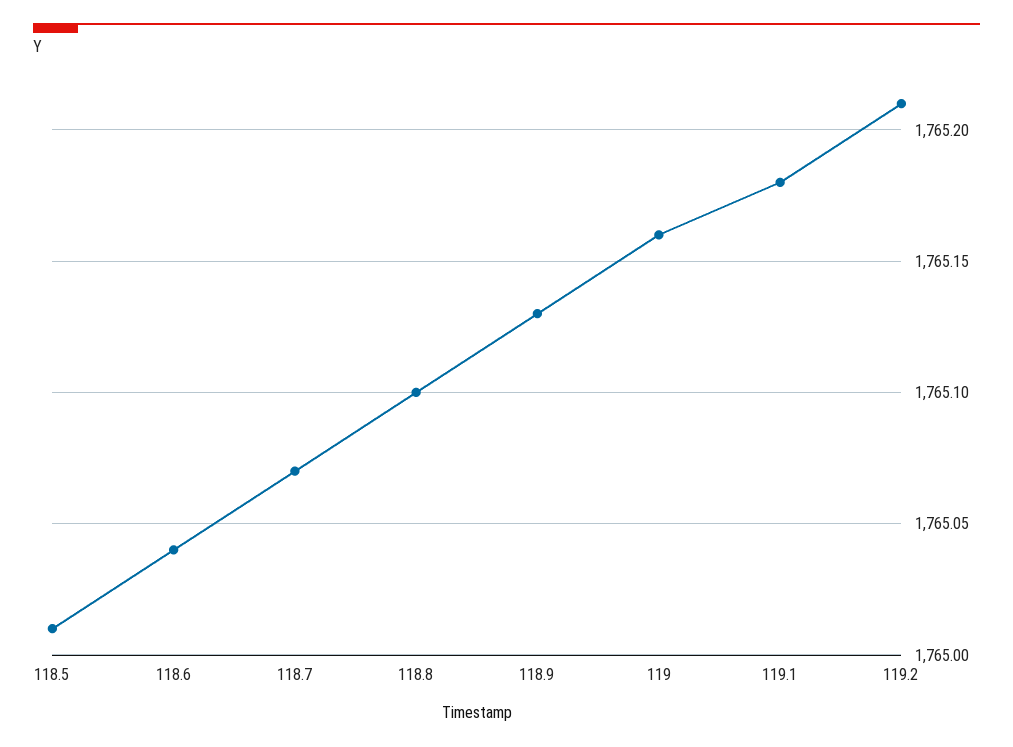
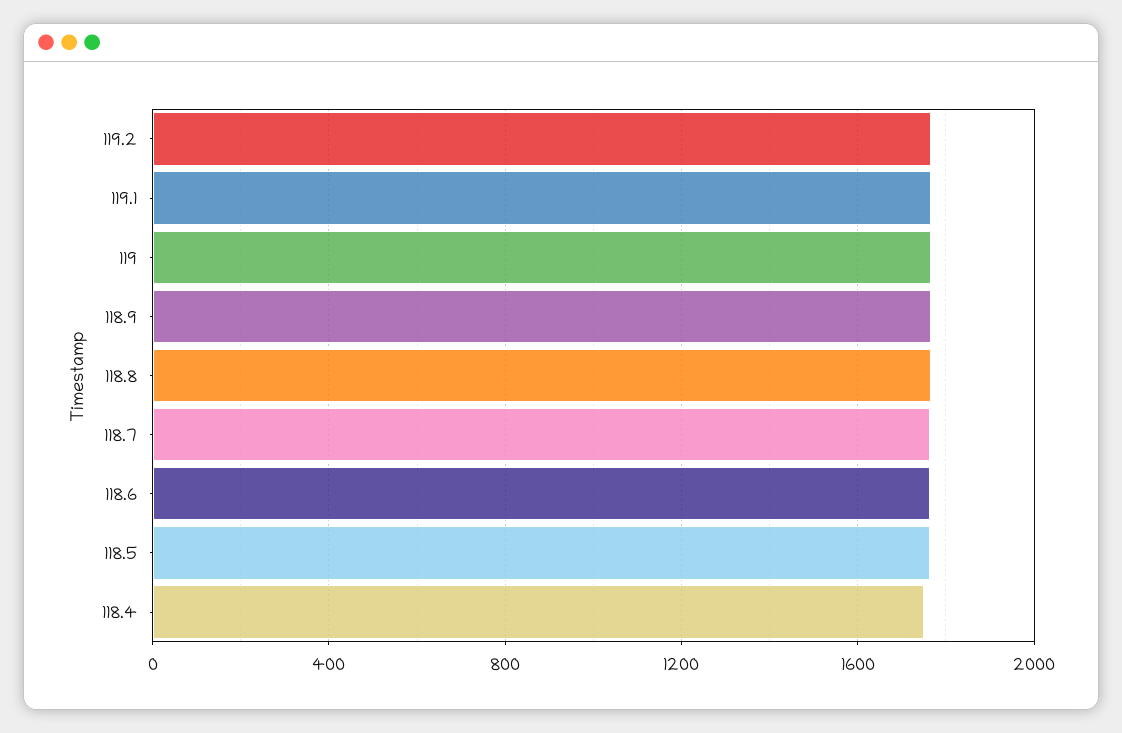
118.4: none -> 1750

